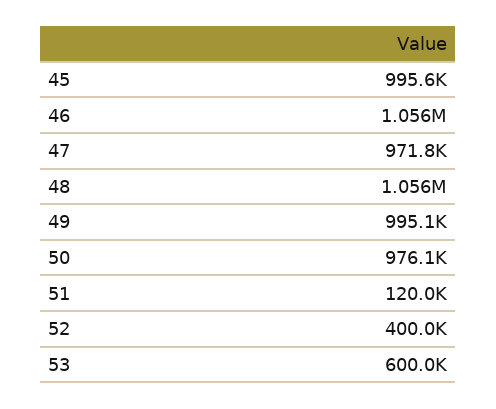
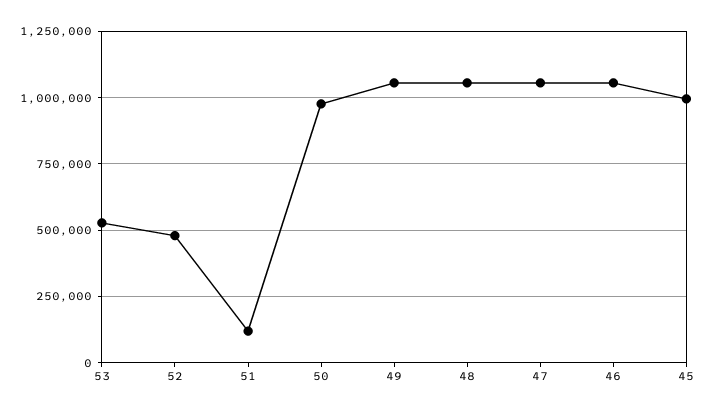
47: 971800 -> 1050000
49: 995100 -> 1050000
52: 400000 -> 475000
53: 600000 -> 525000

